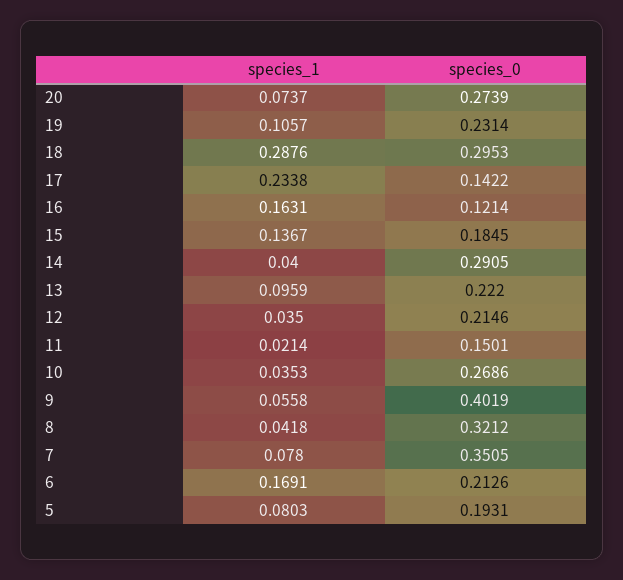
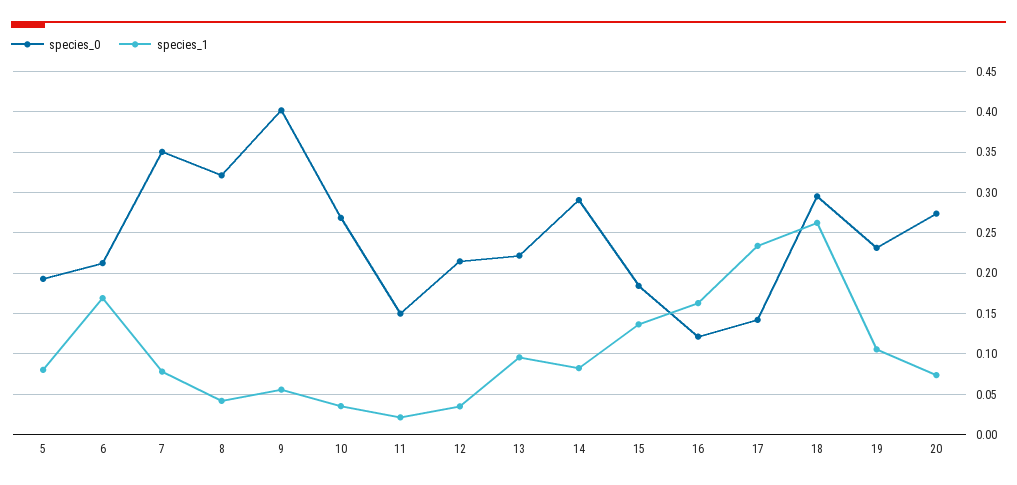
species_1, 18: 0.2876 -> 0.26
species_1, 14: 0.04 -> 0.08

